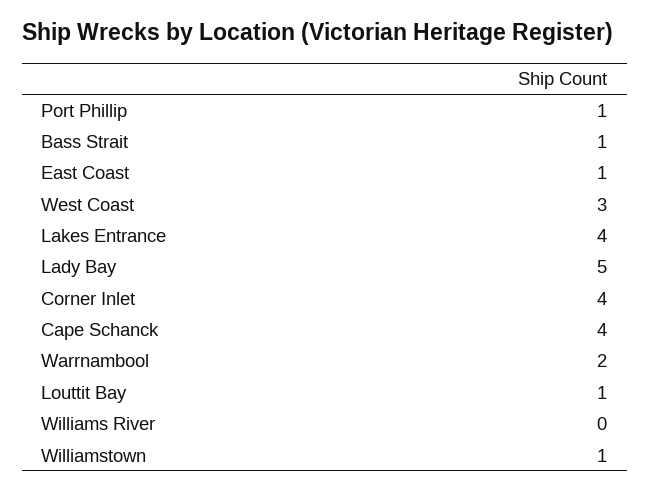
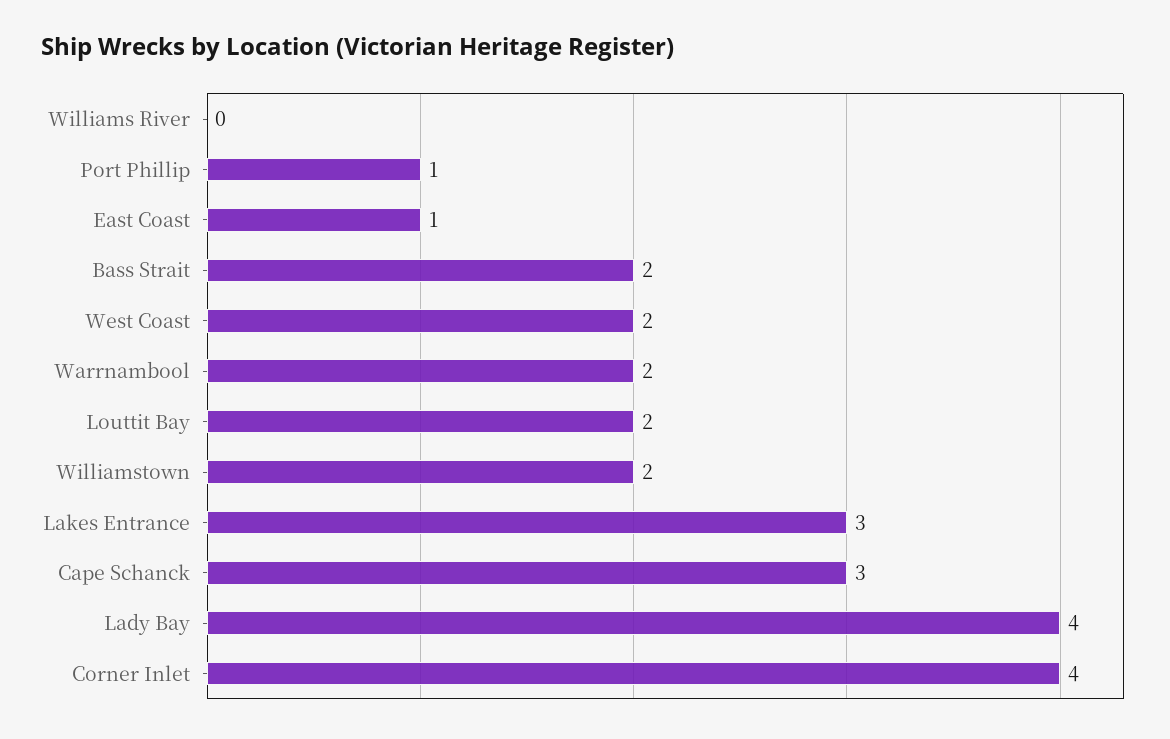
Bass Strait: 1 -> 2
West Coast: 3 -> 2
Lakes Entrance: 4 -> 3
Lady Bay: 5 -> 4
Cape Schanck: 4 -> 3
Louttit Bay: 1 -> 2
Williamstown: 1 -> 2

